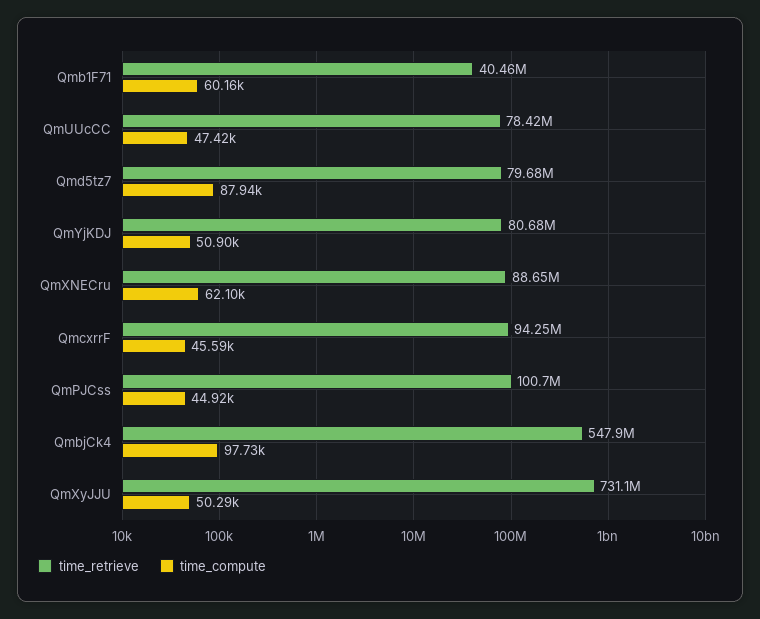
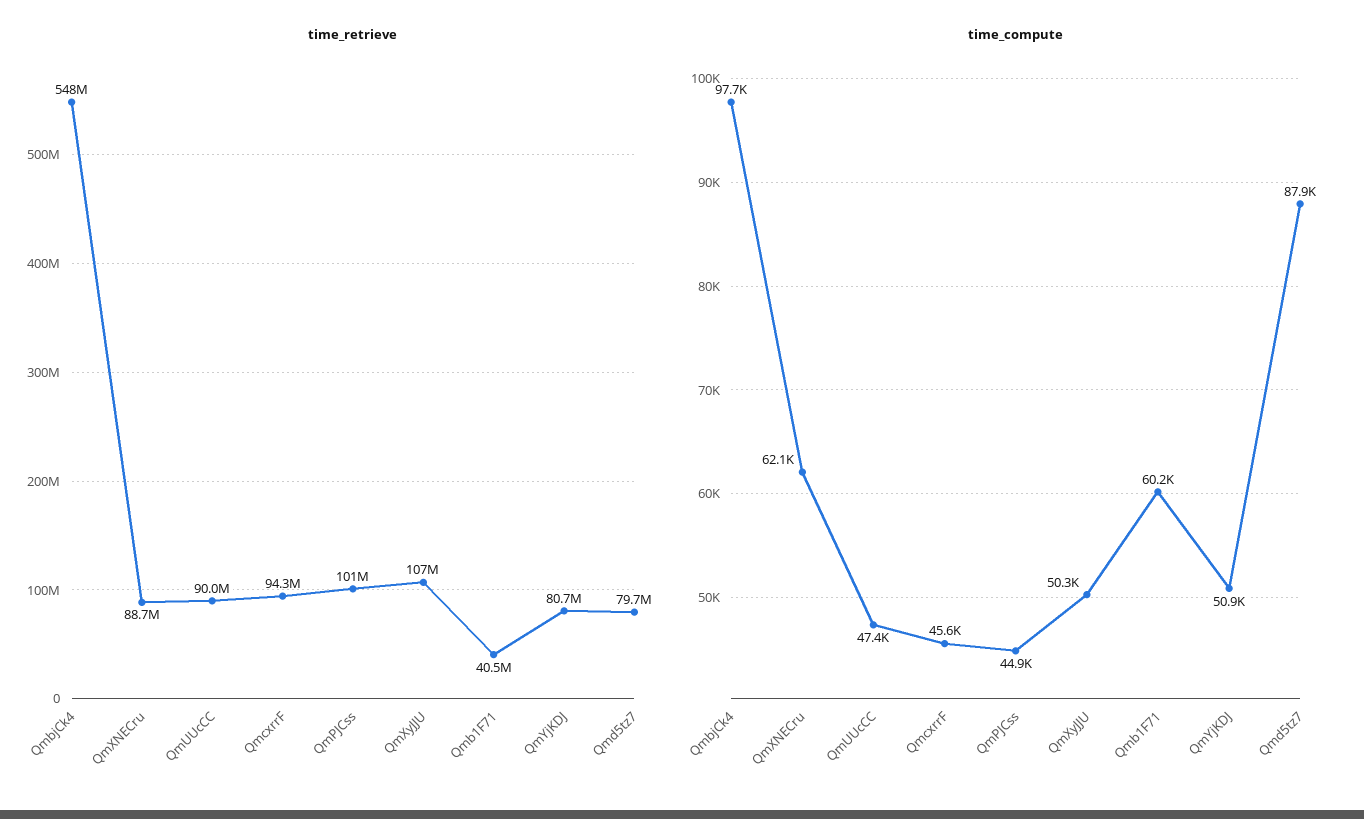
time_retrieve, QmUUcCC: 78420000 -> 90000000
time_retrieve, QmXyJJU: 731100000 -> 107000000

